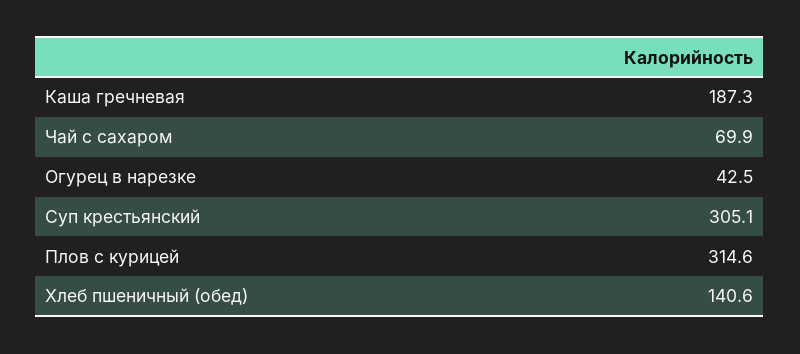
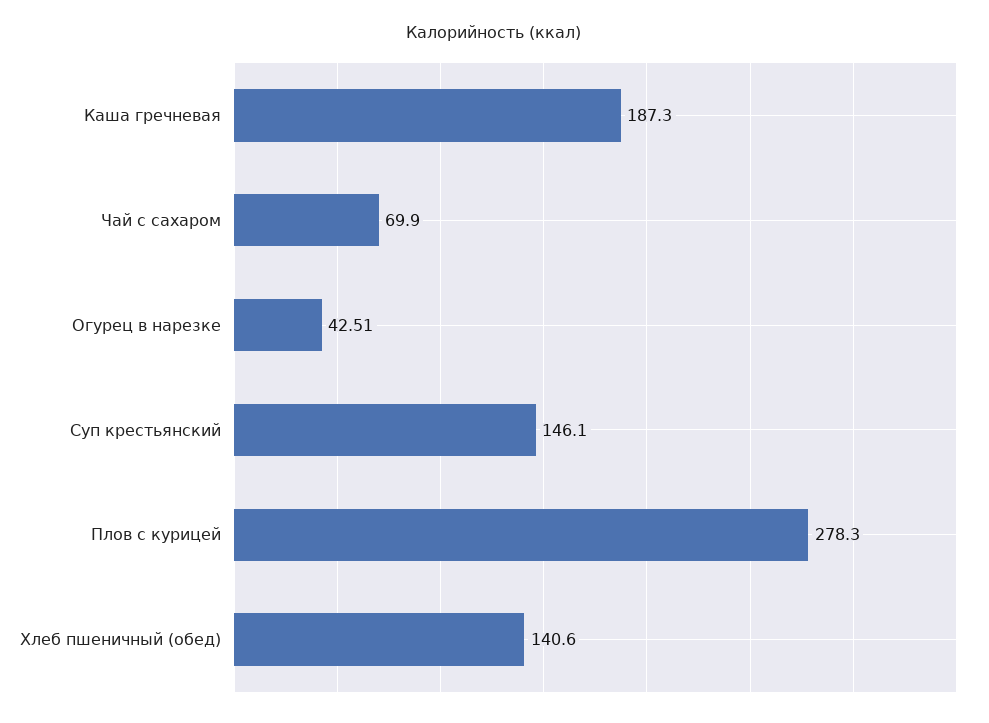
Суп крестьянский: 305.1 -> 146.1
Плов с курицей: 314.6 -> 278.3

